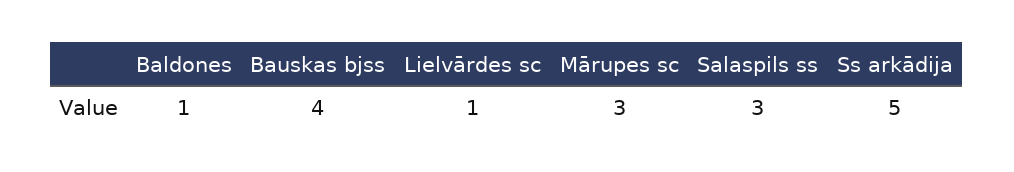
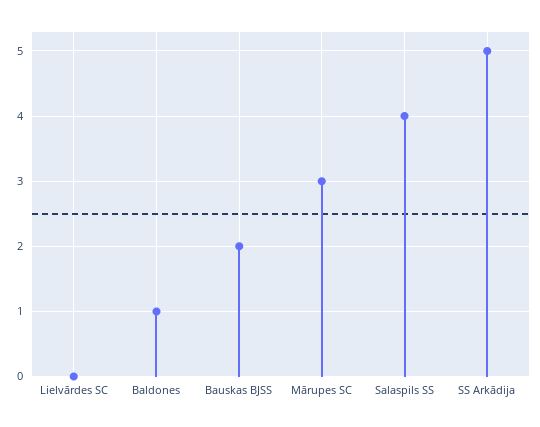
Bauskas bjss: 4 -> 2
Lielvārdes sc: 1 -> 0
Salaspils ss: 3 -> 4

